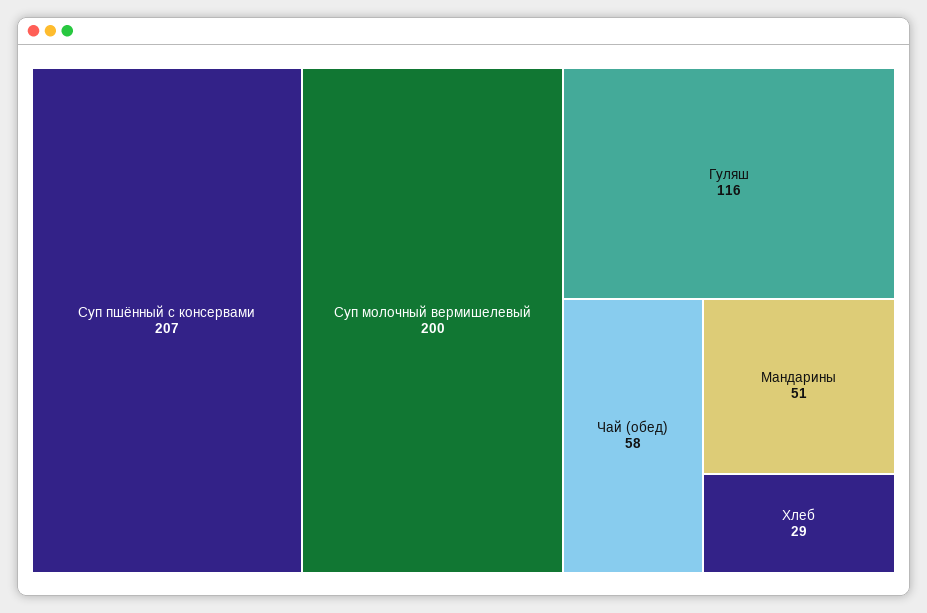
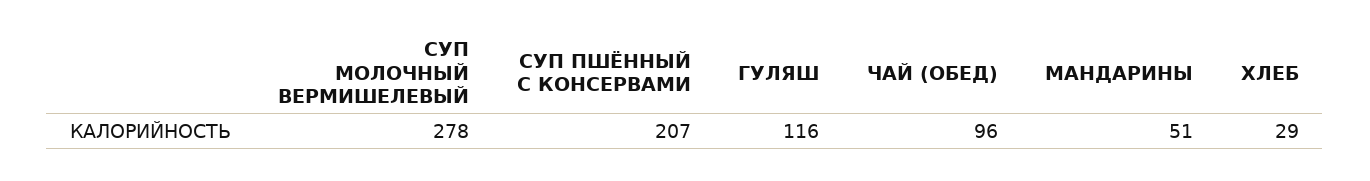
Суп молочный вермишелевый: 200 -> 278
Чай (обед): 58 -> 96

